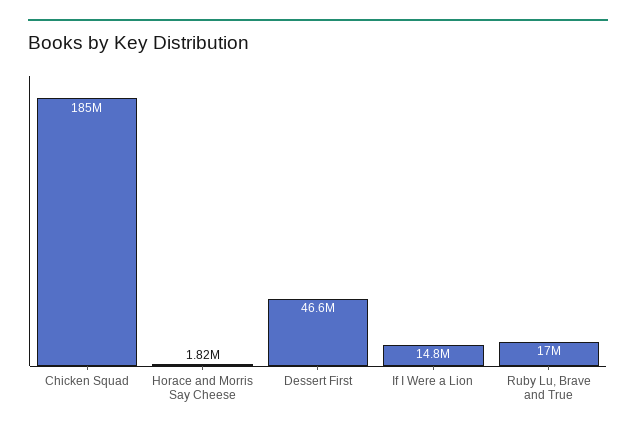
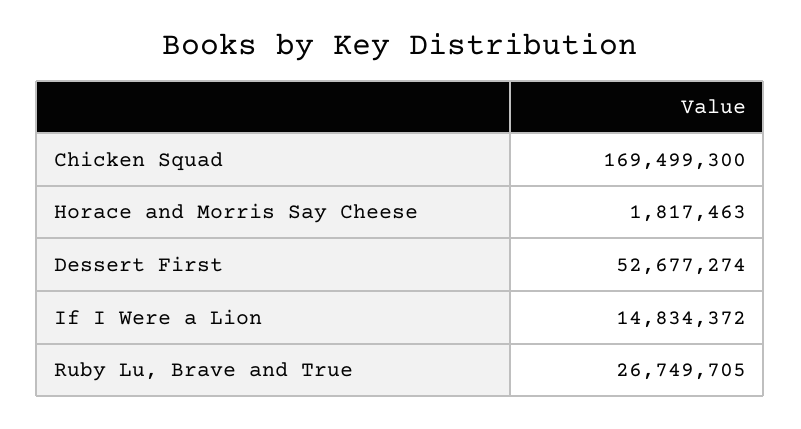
Chicken Squad: 185000000 -> 169499300
Dessert First: 46600000 -> 52677274
Ruby Lu, Brave and True: 17000000 -> 26749705

